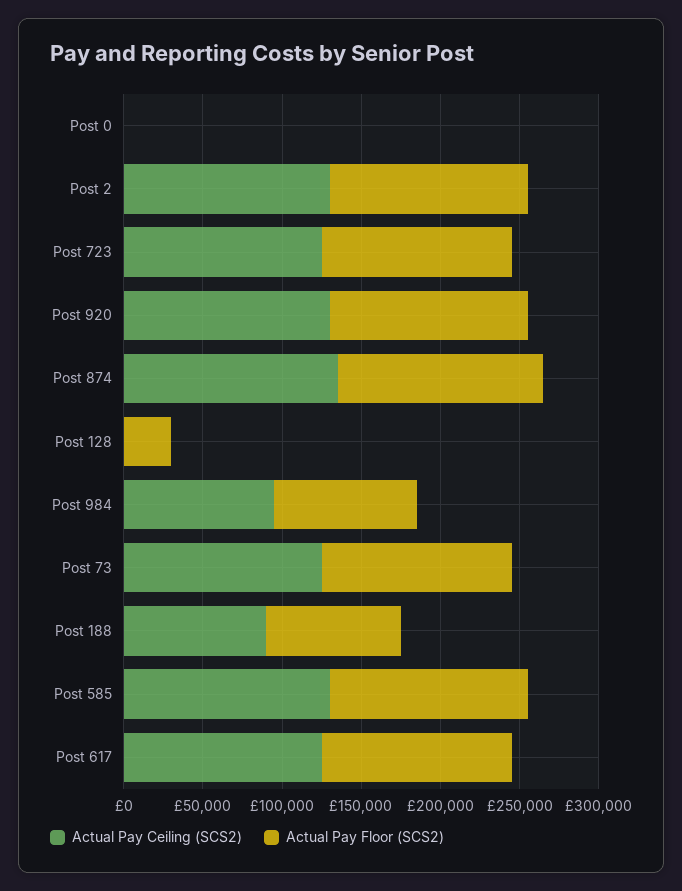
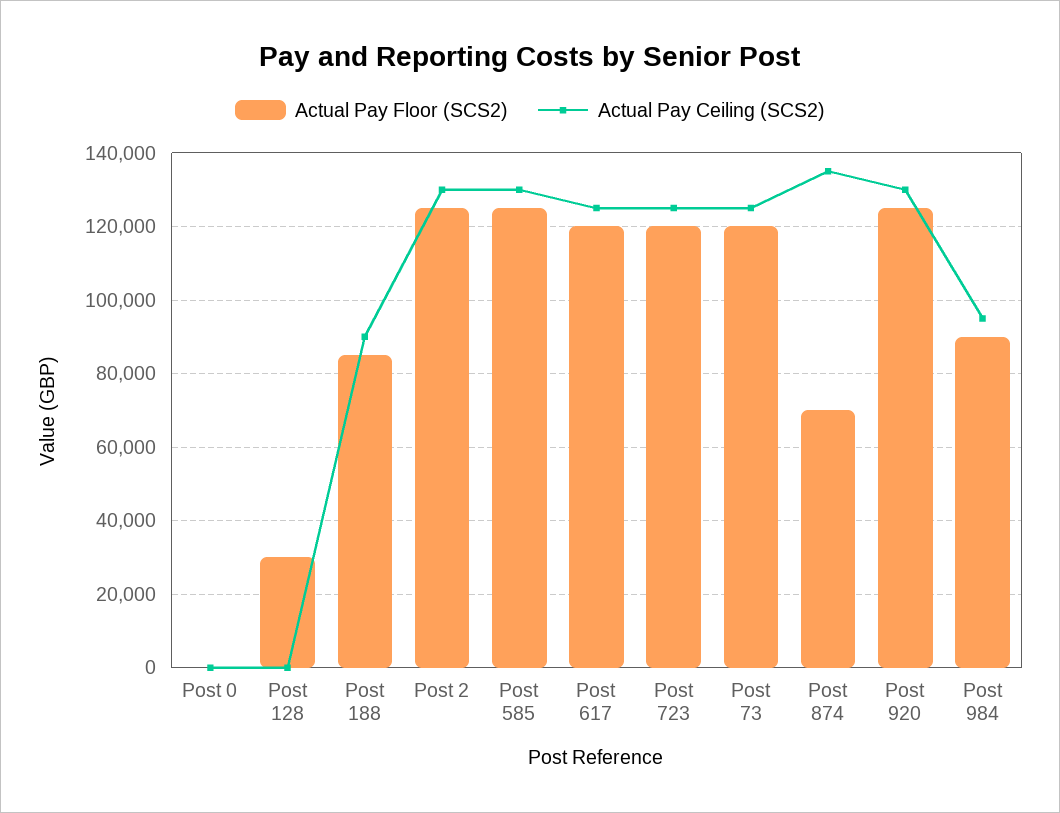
Actual Pay Floor (SCS2), Post 874: 130000 -> 70000

